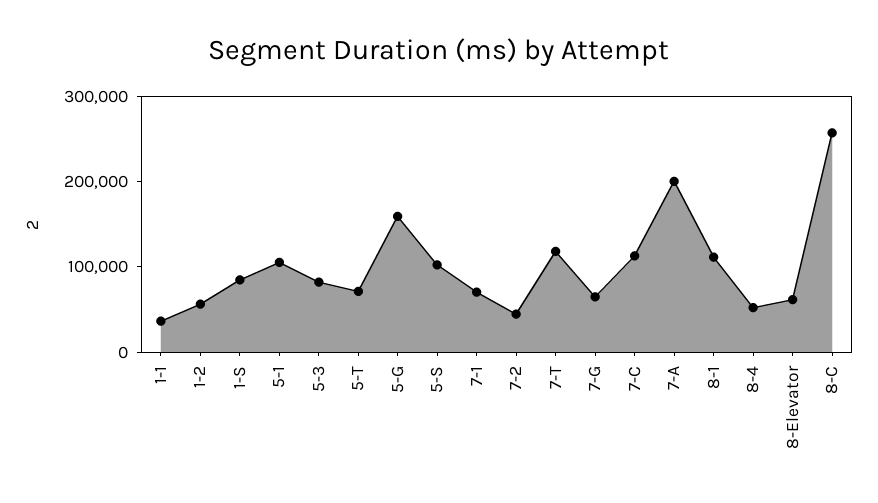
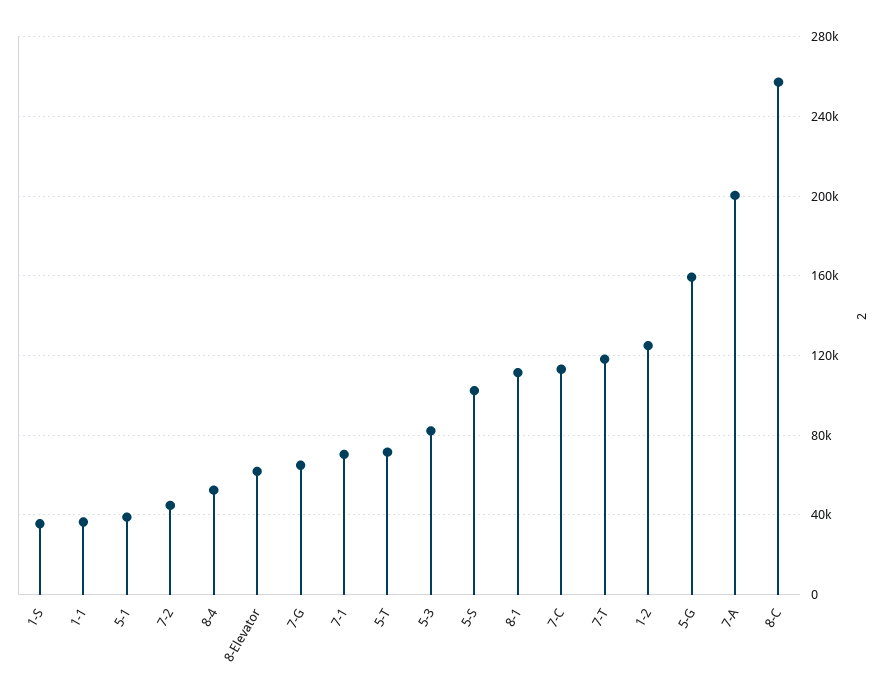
1-2: 60000 -> 125000
1-S: 80000 -> 35000
5-1: 100000 -> 40000

